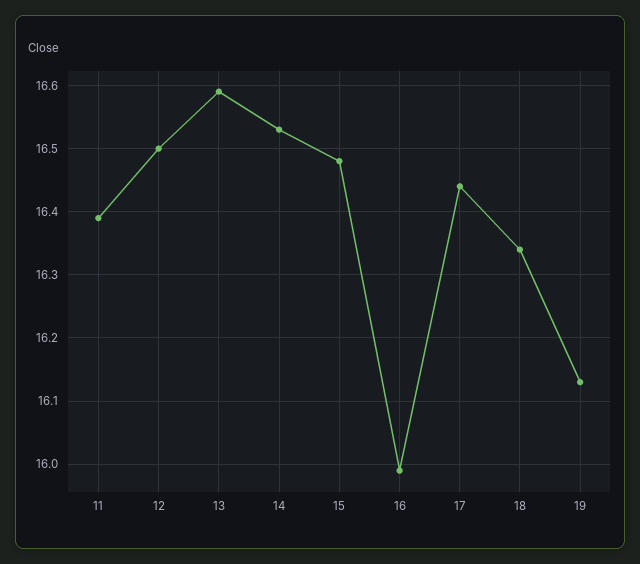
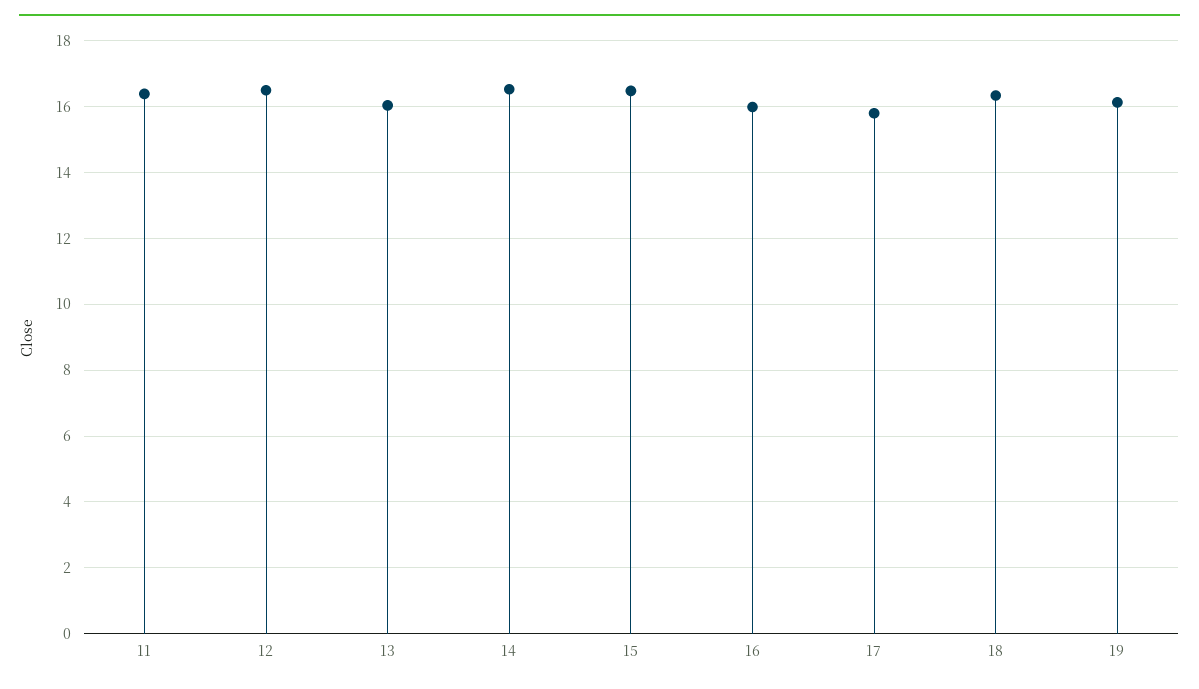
13: 16.59 -> 16
17: 16.44 -> 15.8

